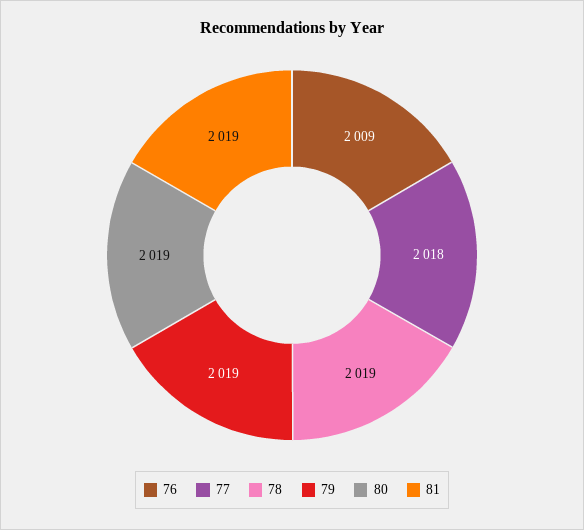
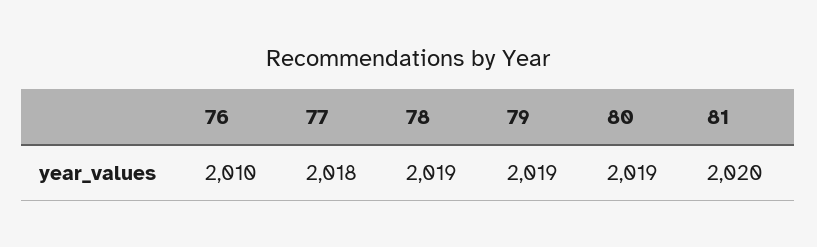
76: 2009 -> 2010
81: 2019 -> 2020

